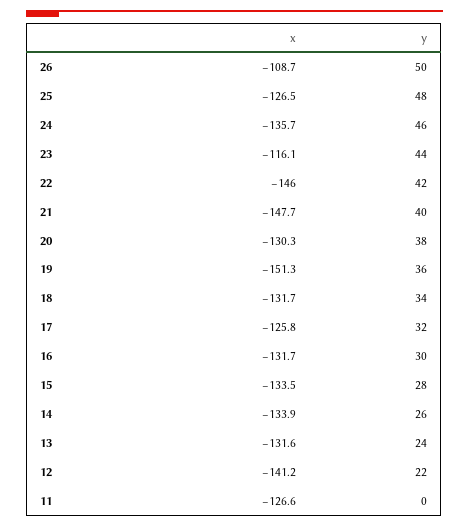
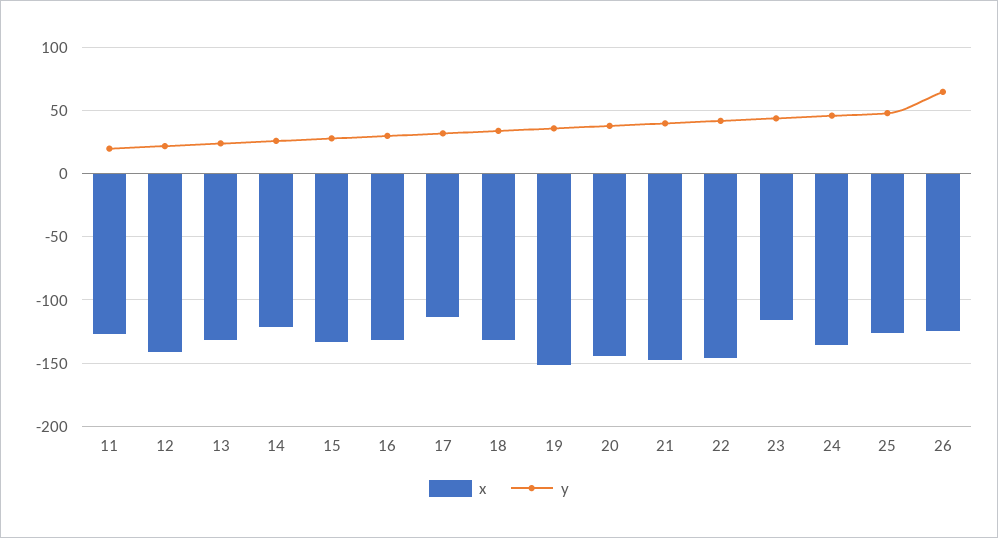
x, 26: -108.7 -> -125
y, 26: 50 -> 65
x, 20: -130.3 -> -145
x, 17: -125.8 -> -115
x, 14: -133.9 -> -120
y, 11: 0 -> 20

